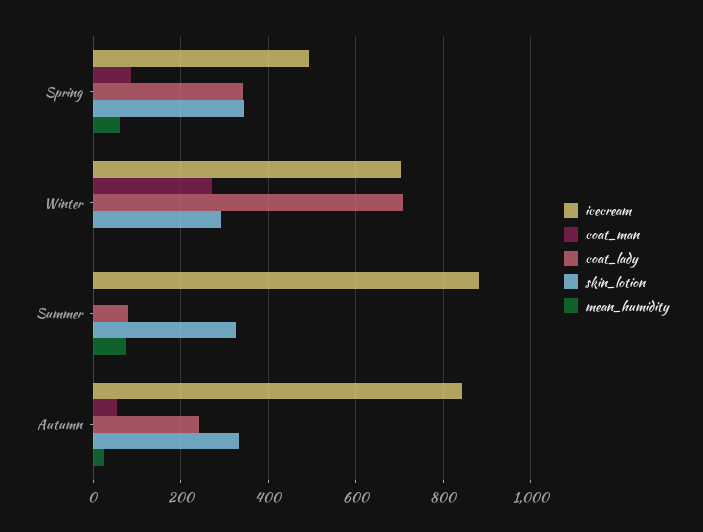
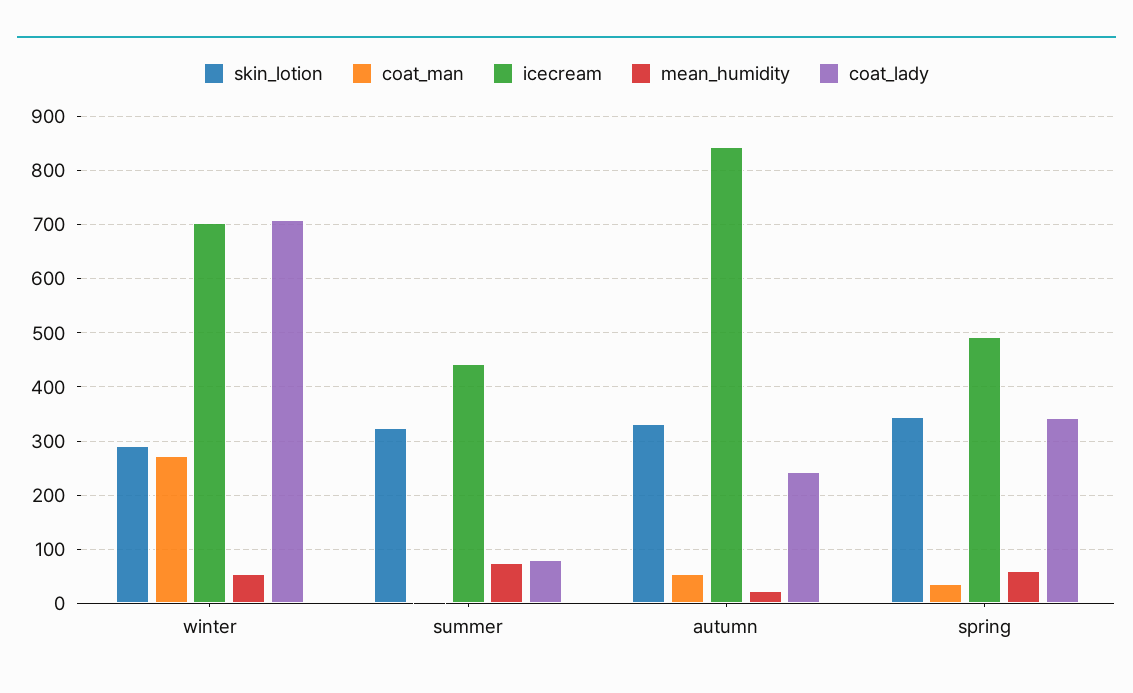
coat_man, Spring: 80 -> 40
mean_humidity, Winter: 0 -> 60
icecream, Summer: 880 -> 440

